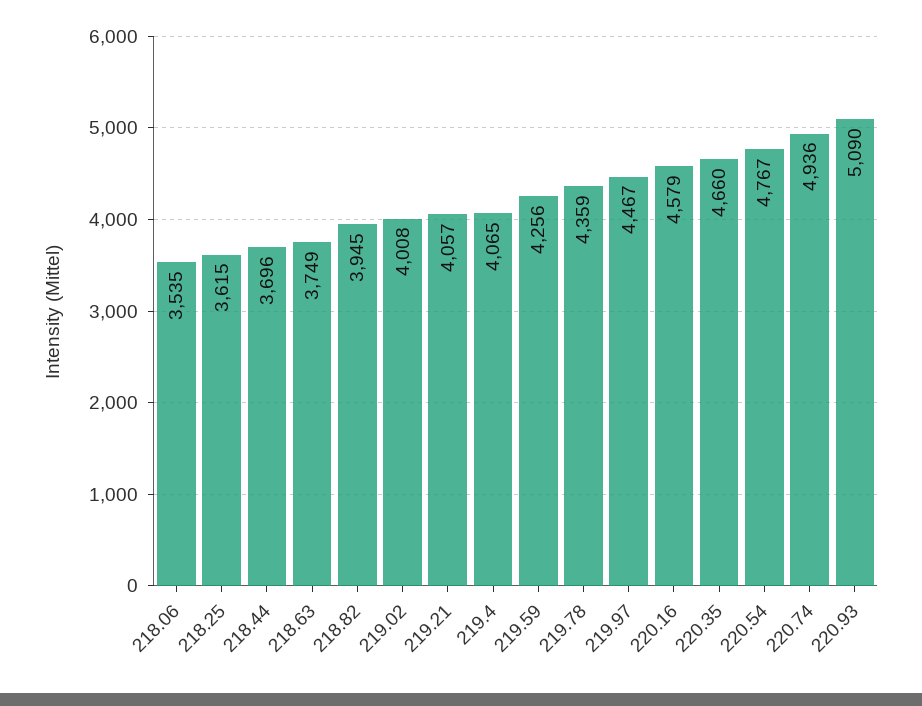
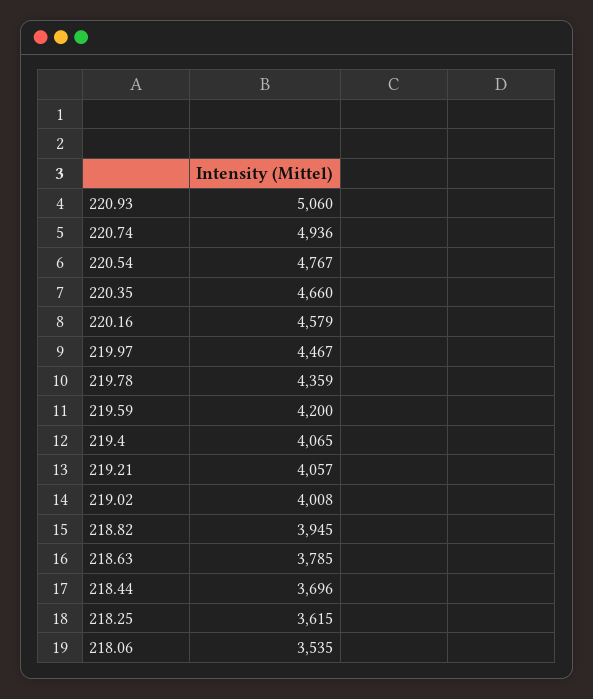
218.63: 3749 -> 3785
219.59: 4256 -> 4200
220.93: 5090 -> 5060

